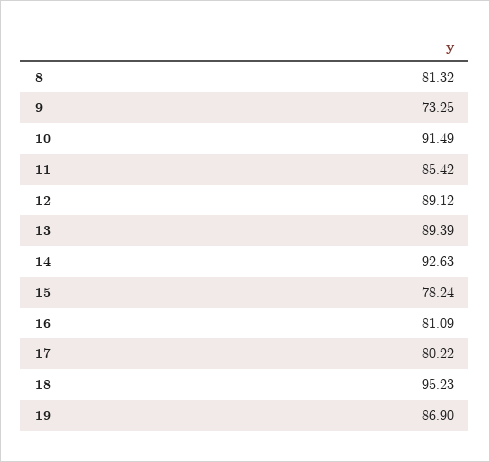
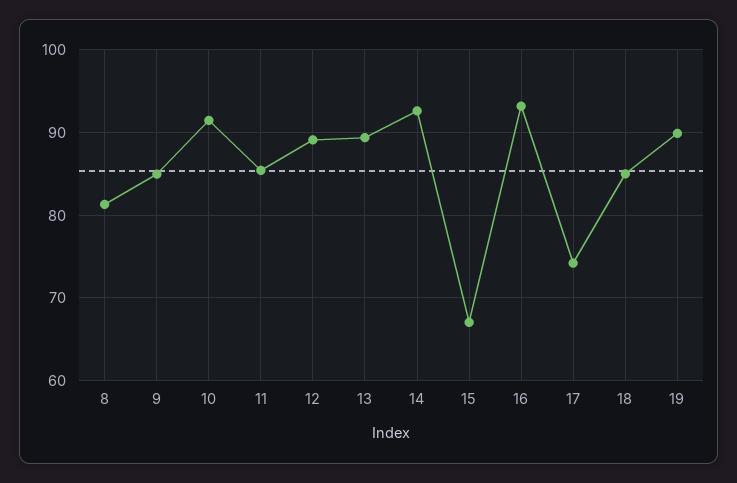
9: 73.25 -> 85
15: 78.24 -> 67
16: 81.09 -> 93
17: 80.22 -> 74
18: 95.23 -> 85
19: 86.9 -> 90

